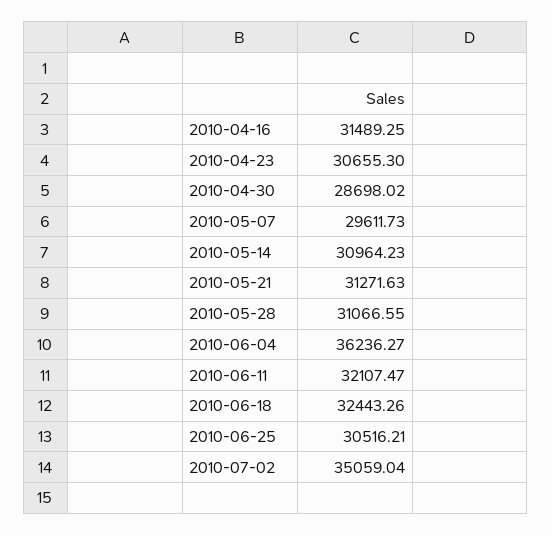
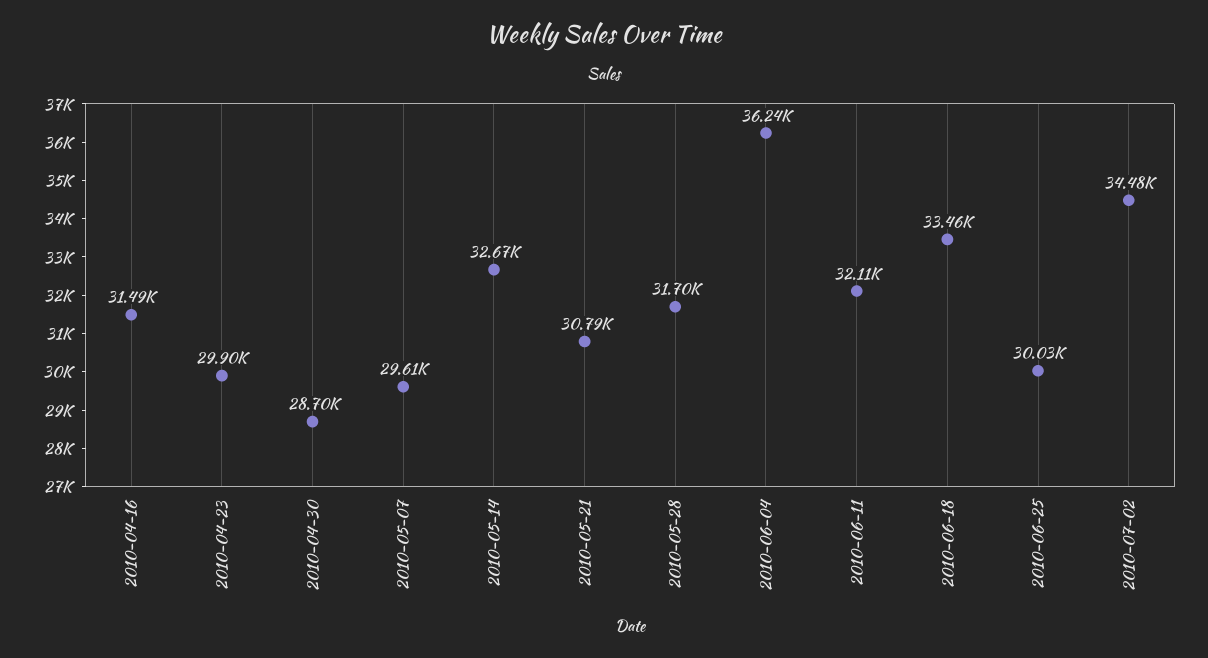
2010-04-23: 30655.3 -> 29900
2010-05-14: 30964.23 -> 32670
2010-05-21: 31271.63 -> 30790
2010-05-28: 31066.55 -> 31700
2010-06-18: 32443.26 -> 33460
2010-06-25: 30516.21 -> 30030
2010-07-02: 35059.04 -> 34480

